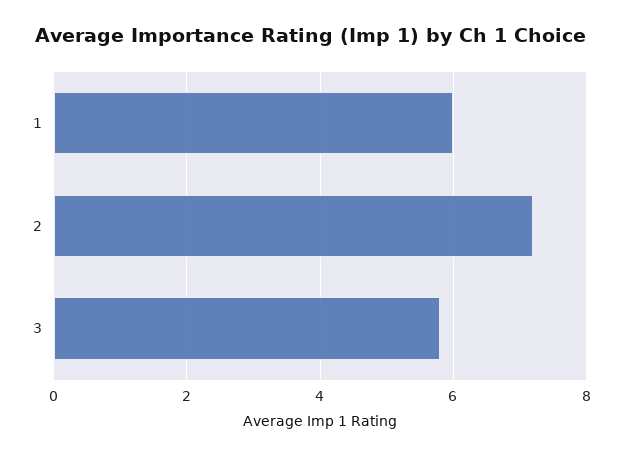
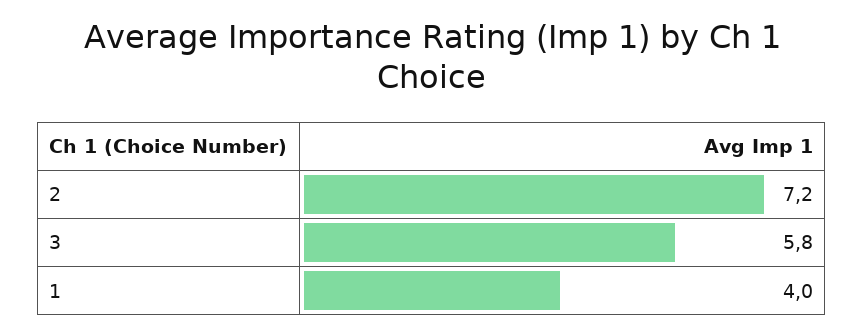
1: 6 -> 4

